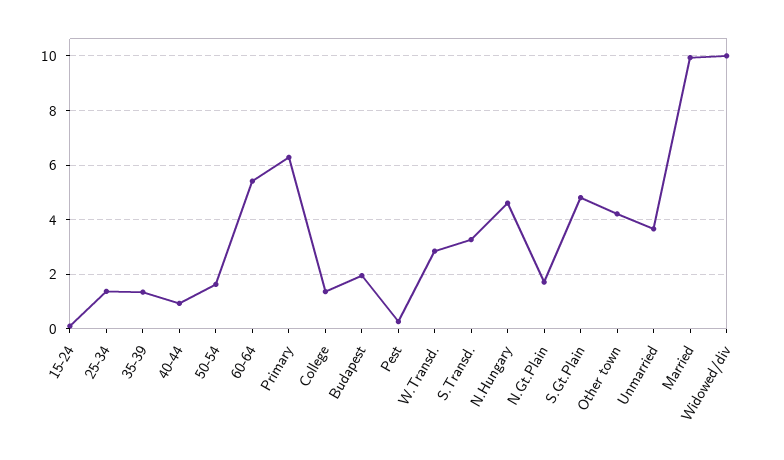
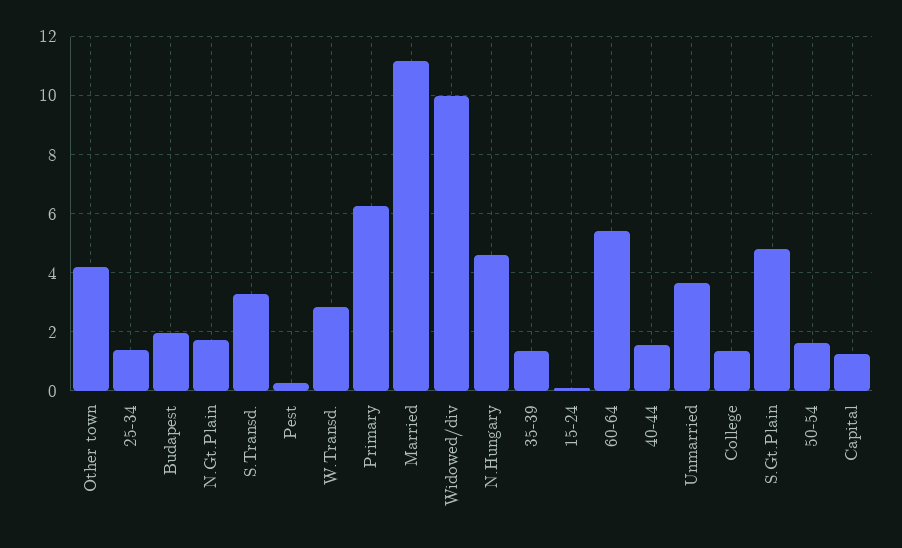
40-44: 1 -> 1.5
Married: 10 -> 11.25
Capital: none -> 1.25

